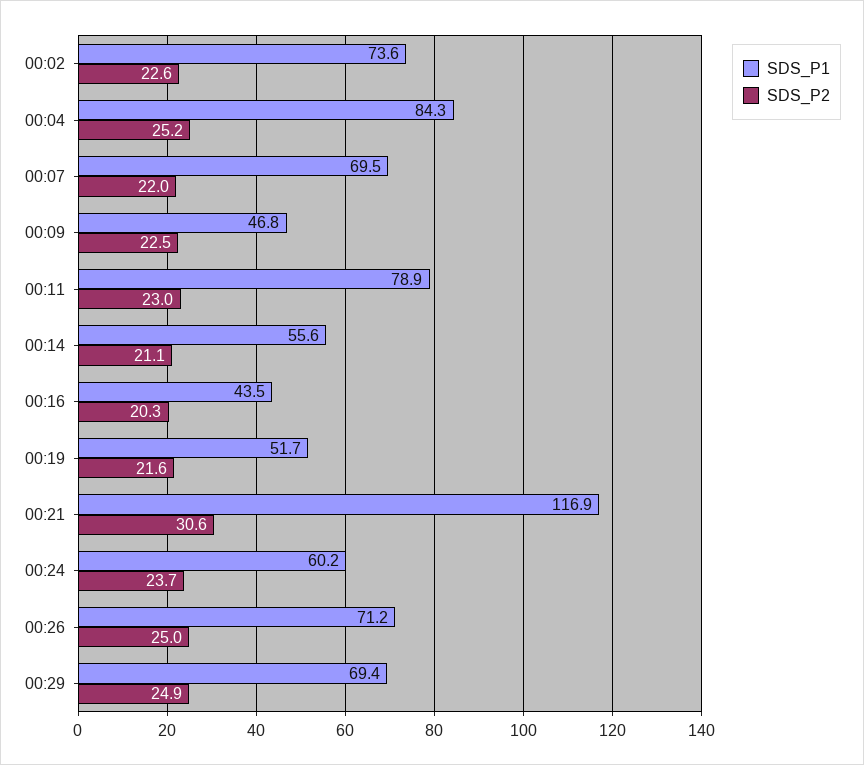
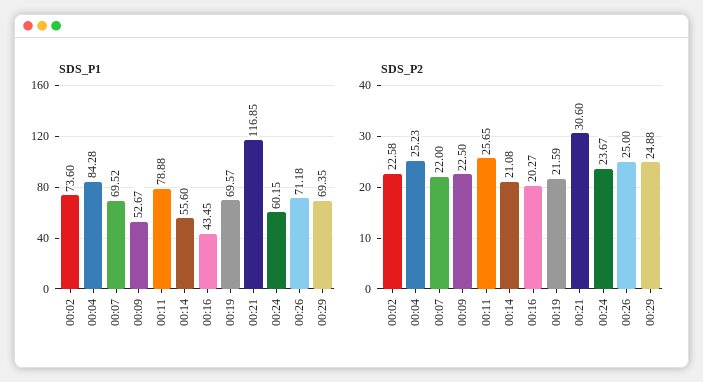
SDS_P1, 00:09: 46.8 -> 52.67
SDS_P2, 00:11: 23 -> 25.65
SDS_P1, 00:19: 51.7 -> 69.57

